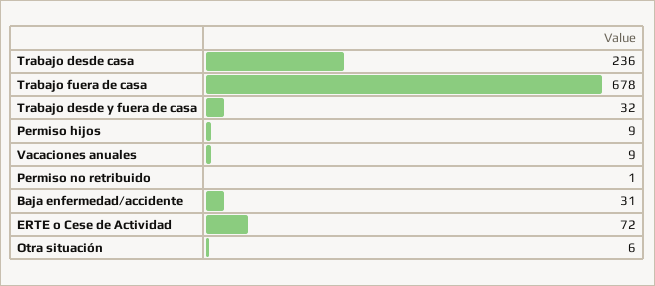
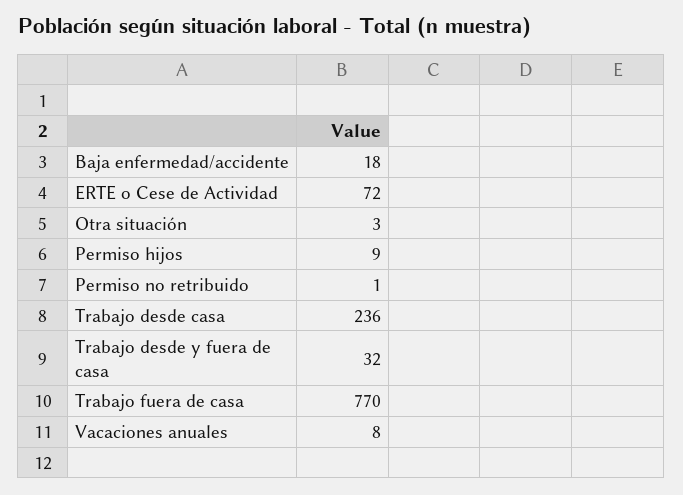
Trabajo fuera de casa: 678 -> 770
Vacaciones anuales: 9 -> 8
Baja enfermedad/accidente: 31 -> 18
Otra situación: 6 -> 3

